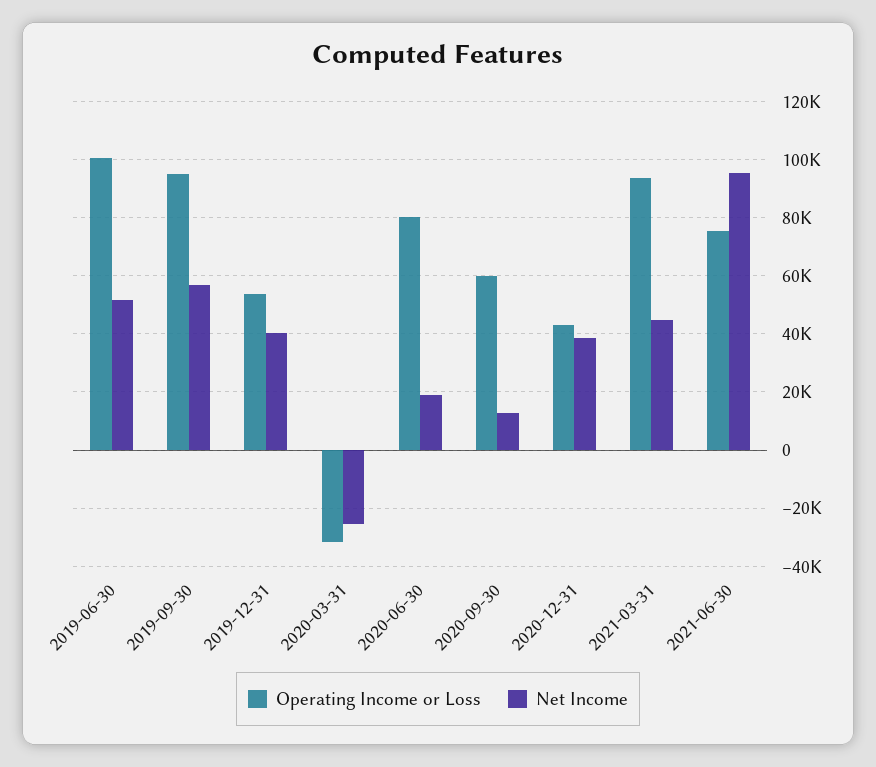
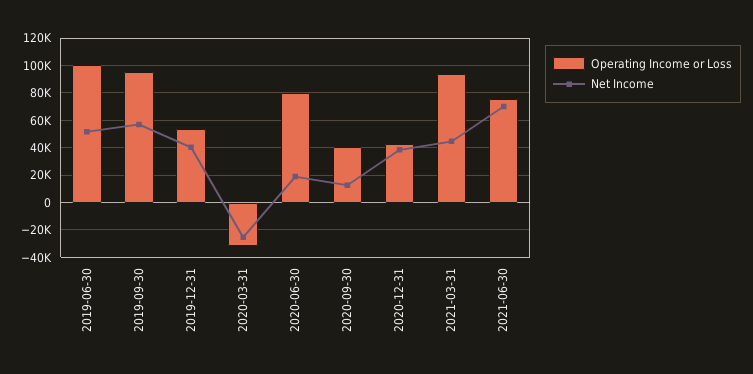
Operating Income or Loss, 2020-09-30: 60000 -> 40000
Net Income, 2021-06-30: 95000 -> 70000

